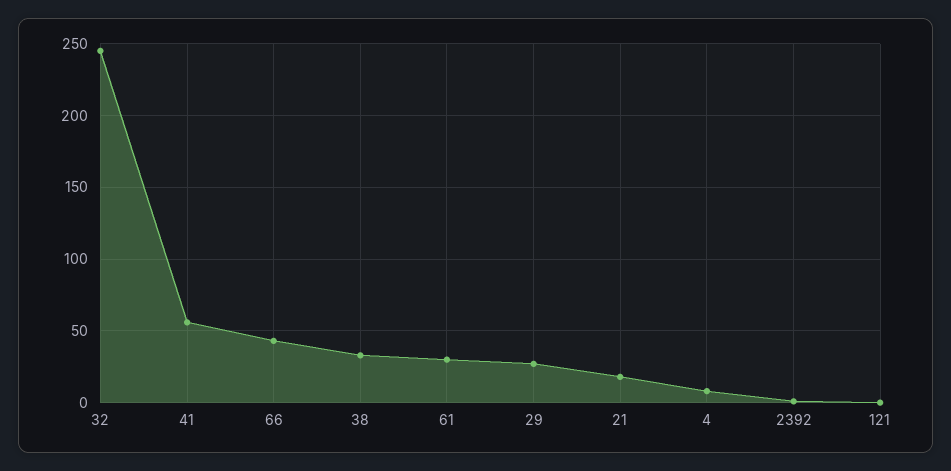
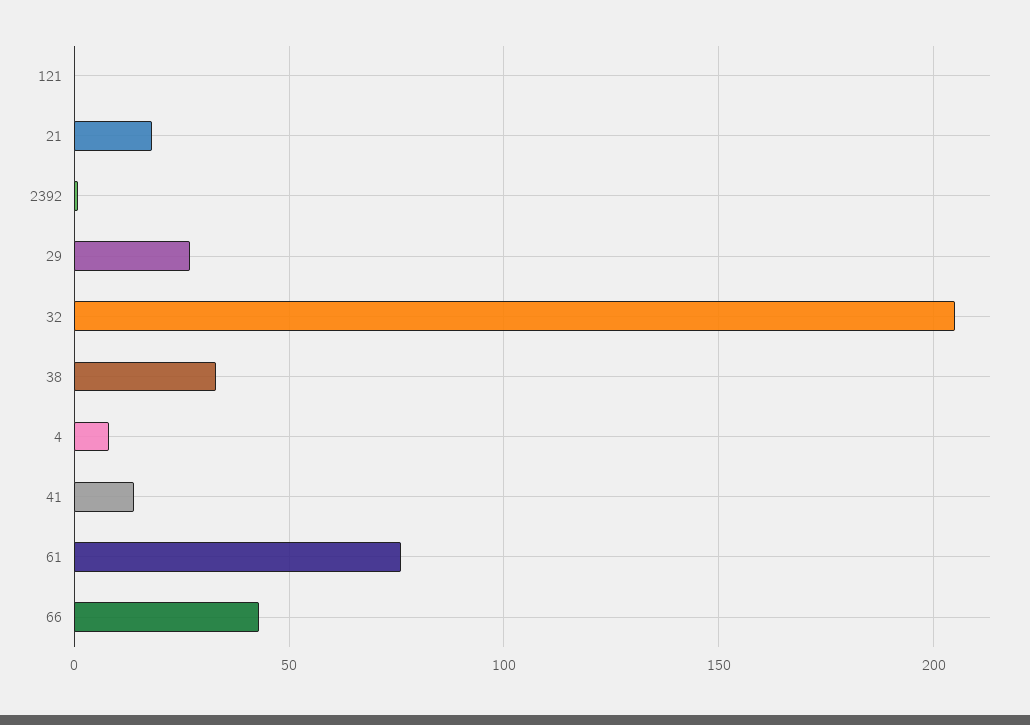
32: 245 -> 205
41: 55 -> 15
61: 30 -> 75

